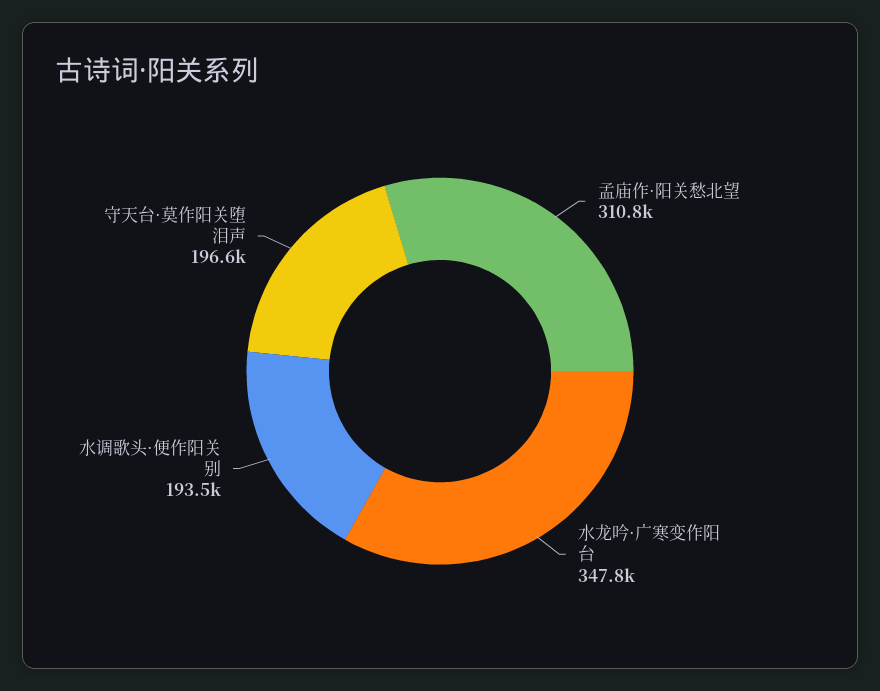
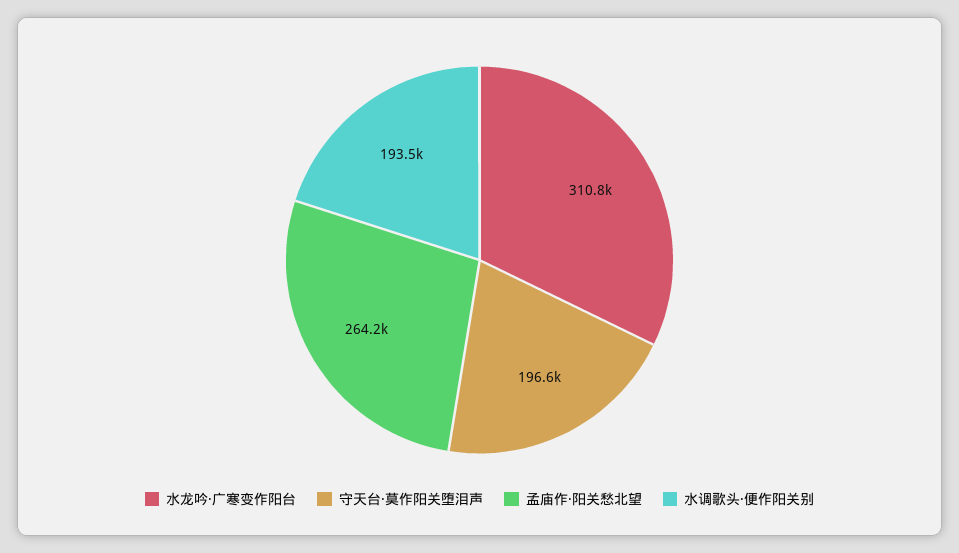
孟庙作·阳关愁北望: 310800 -> 264200
水龙吟·广寒变作阳台: 347800 -> 310800

